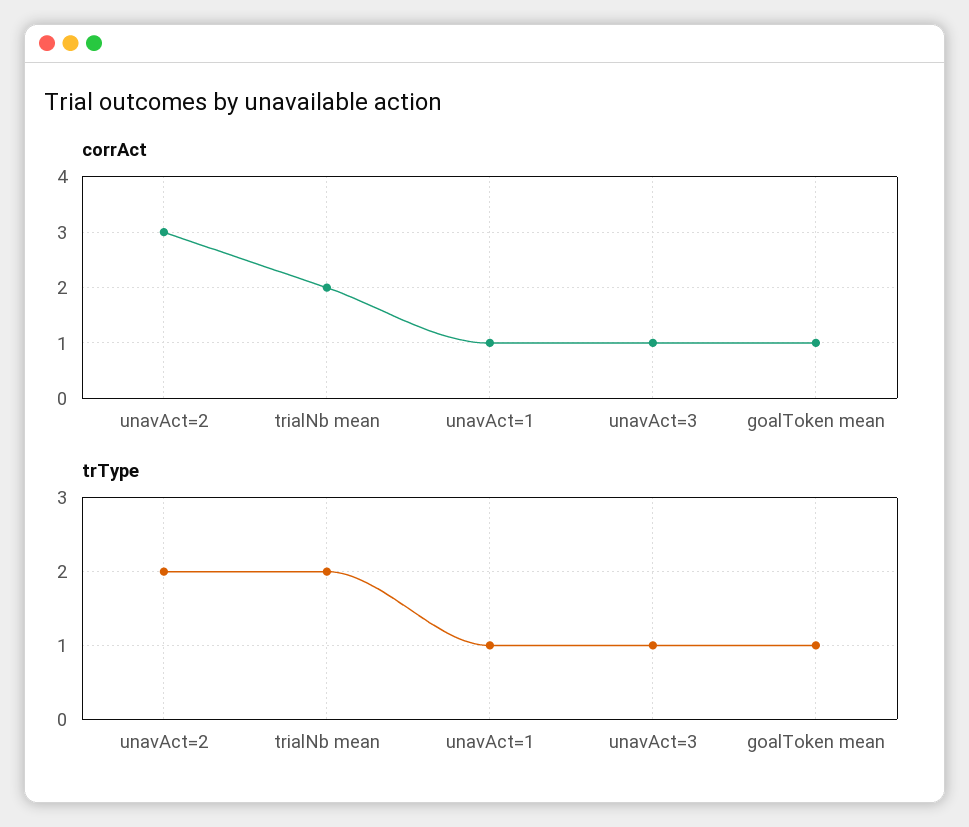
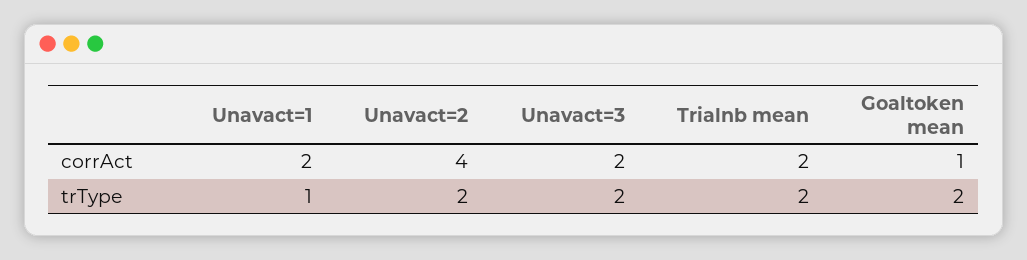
corrAct, unavAct=2: 3 -> 4
corrAct, unavAct=1: 1 -> 2
corrAct, unavAct=3: 1 -> 2
trType, unavAct=3: 1 -> 2
trType, goalToken mean: 1 -> 2

